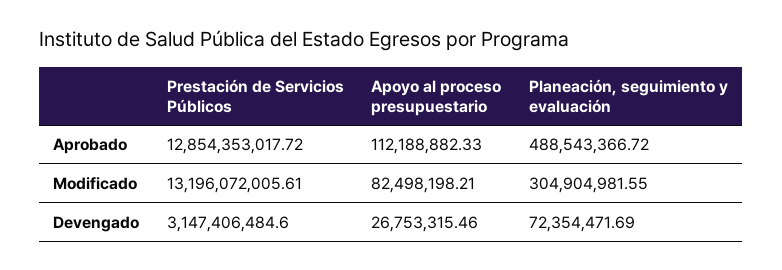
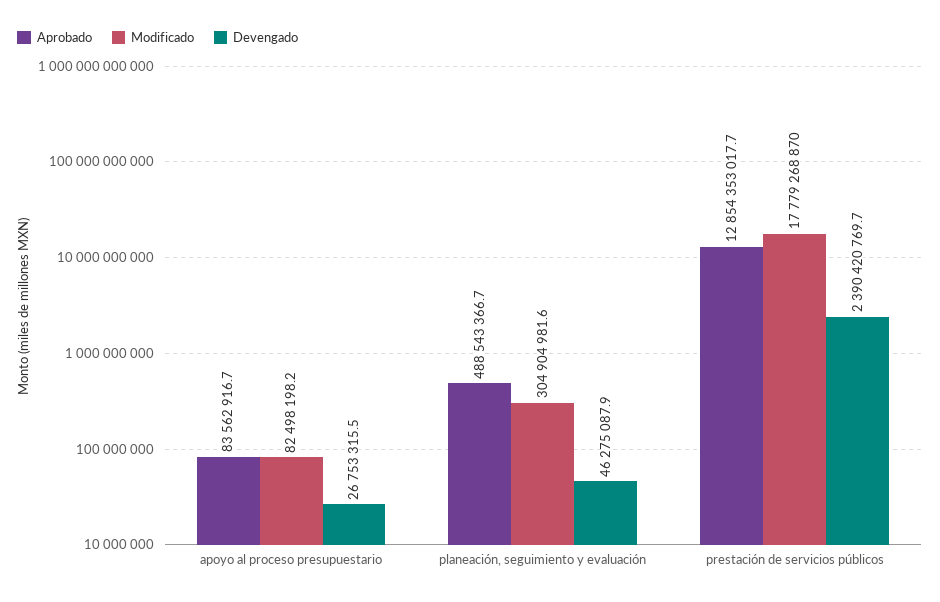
Aprobado, Apoyo al proceso presupuestario: 112188882.33 -> 83562916.7
Modificado, Prestación de Servicios Públicos: 13196072005.61 -> 17779268870
Devengado, Prestación de Servicios Públicos: 3147406484.6 -> 2390420769.7
Devengado, Planeación, seguimiento y evaluación: 72354471.69 -> 46275087.9

